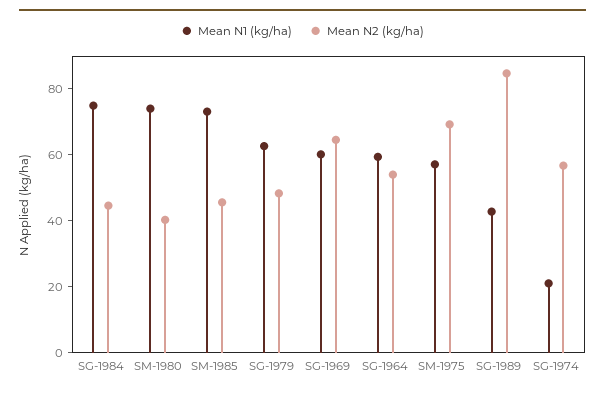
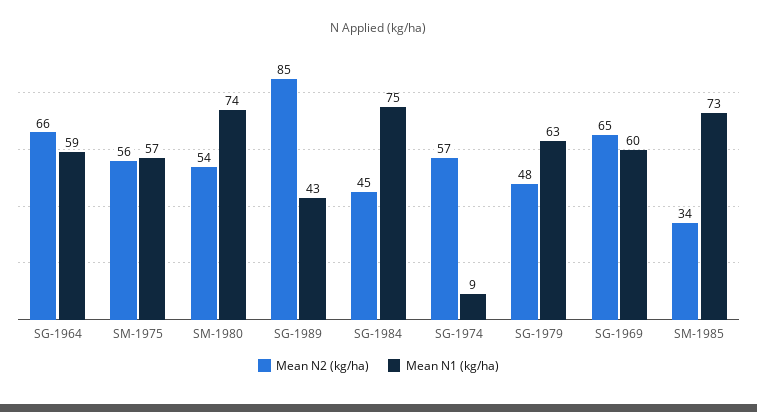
Mean N2 (kg/ha), SM-1980: 40 -> 54
Mean N2 (kg/ha), SM-1985: 45 -> 34
Mean N2 (kg/ha), SG-1964: 55 -> 66
Mean N2 (kg/ha), SM-1975: 70 -> 56
Mean N1 (kg/ha), SG-1974: 20 -> 9

